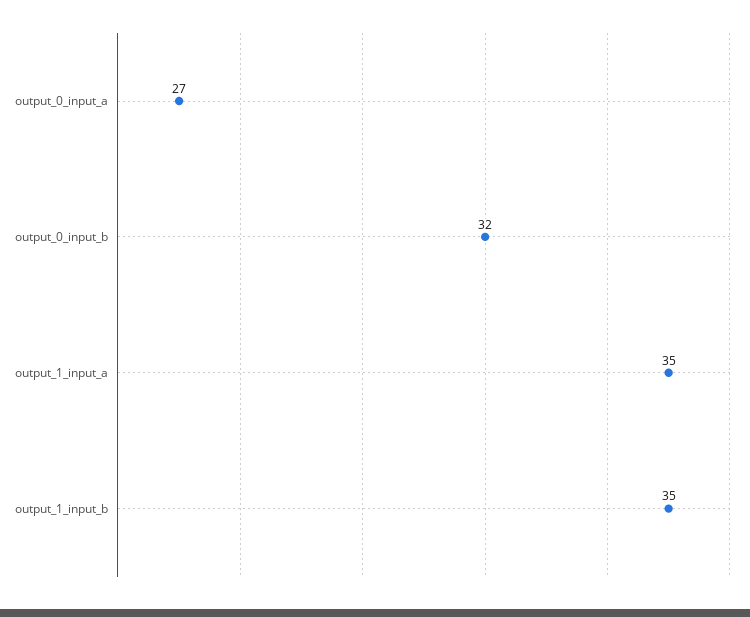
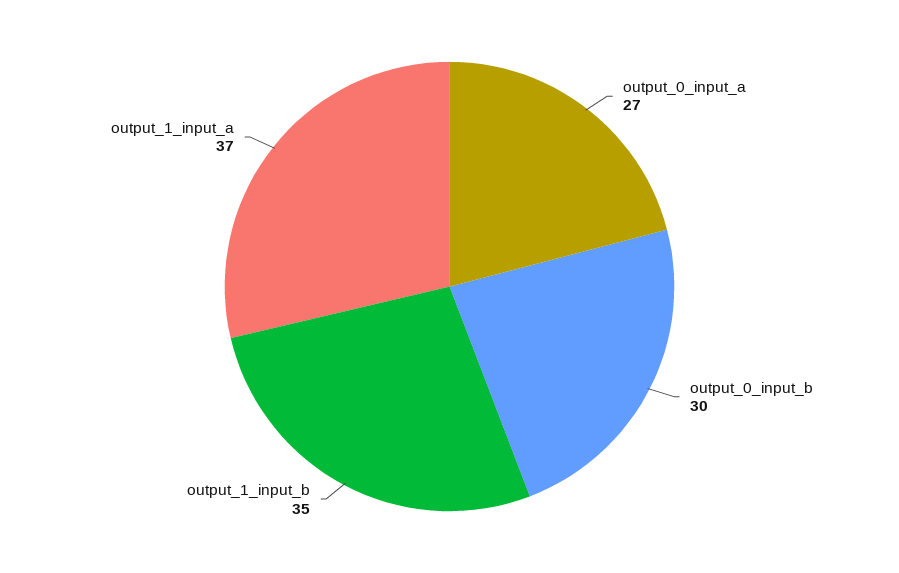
output_0_input_b: 32 -> 30
output_1_input_a: 35 -> 37

